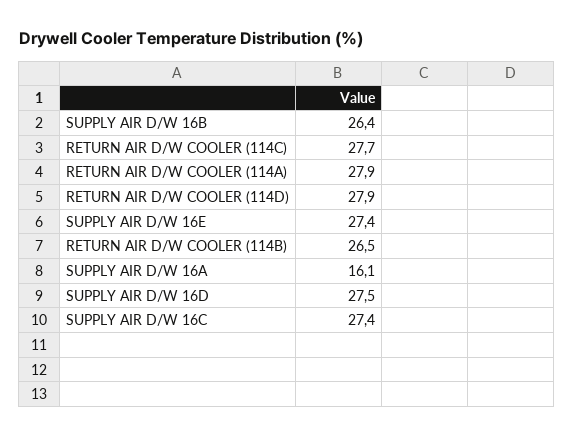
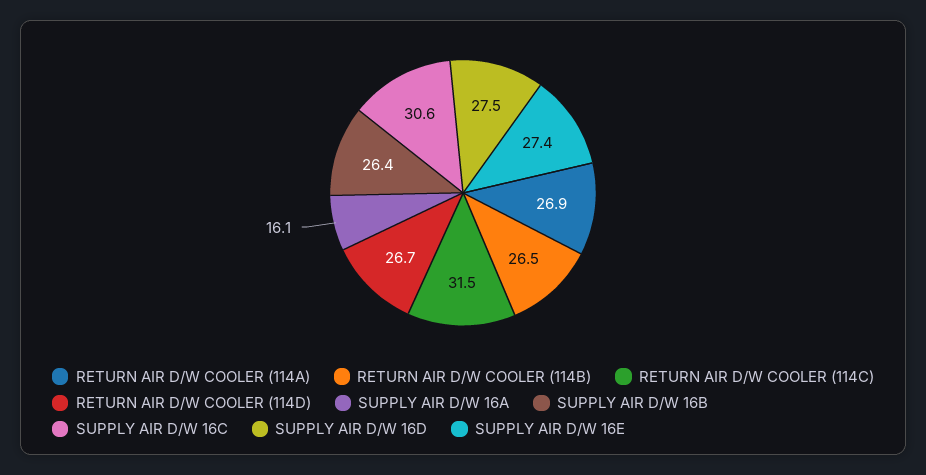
RETURN AIR D/W COOLER (114C): 27.7 -> 31.5
RETURN AIR D/W COOLER (114A): 27.9 -> 26.9
RETURN AIR D/W COOLER (114D): 27.9 -> 26.7
SUPPLY AIR D/W 16C: 27.4 -> 30.6

